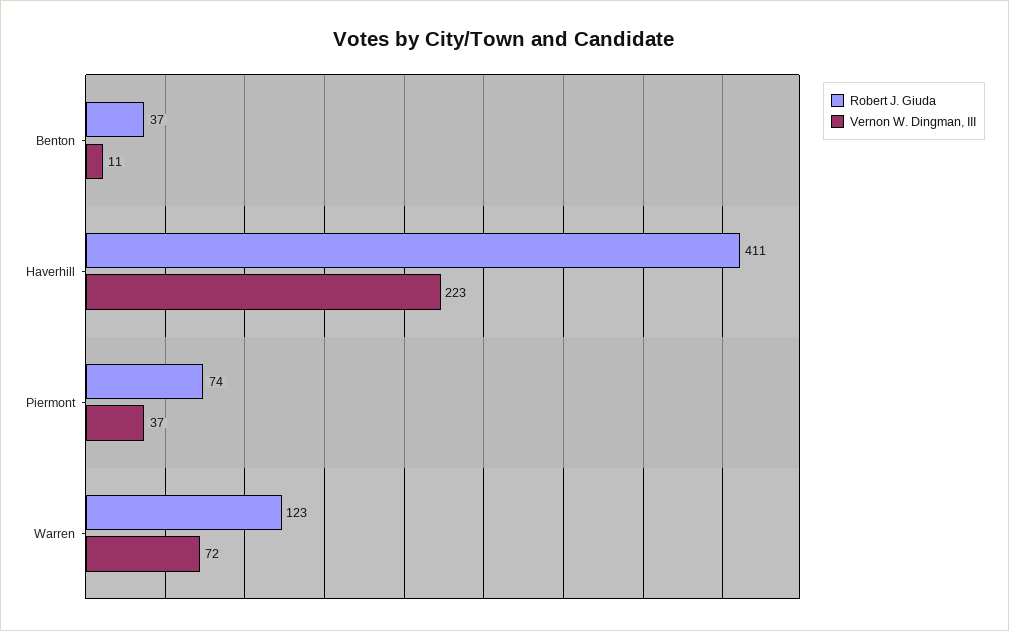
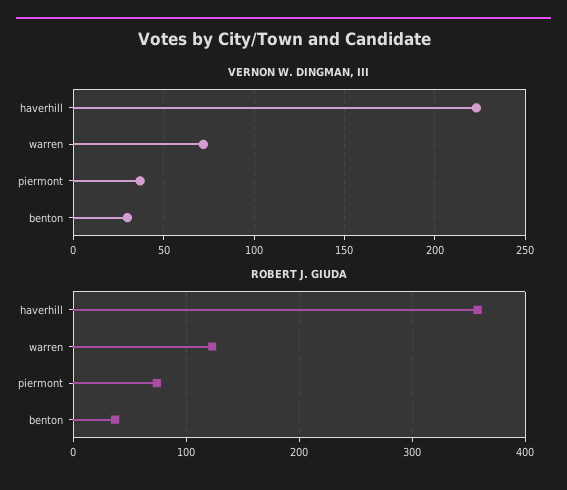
Vernon W. Dingman, III, Benton: 11 -> 30
Robert J. Giuda, Haverhill: 411 -> 360

